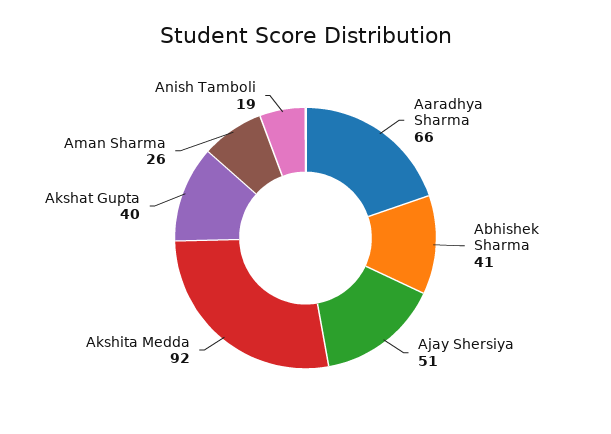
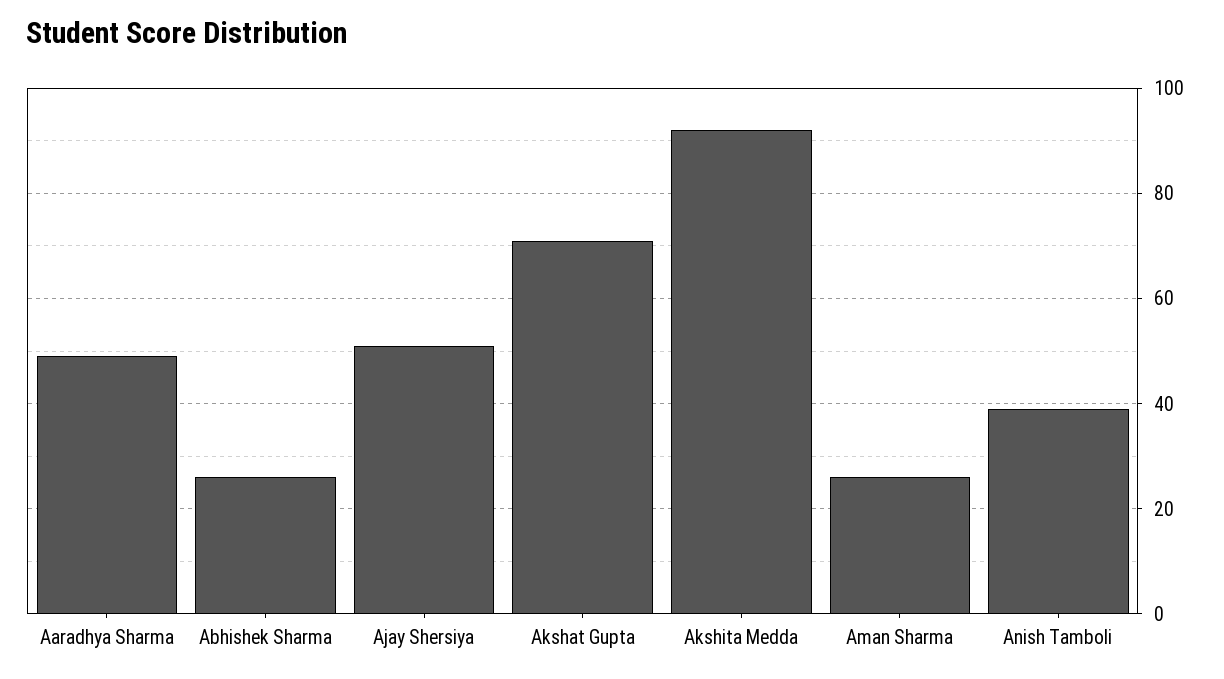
Aaradhya Sharma: 66 -> 50
Abhishek Sharma: 41 -> 25
Akshat Gupta: 40 -> 70
Anish Tamboli: 19 -> 40

